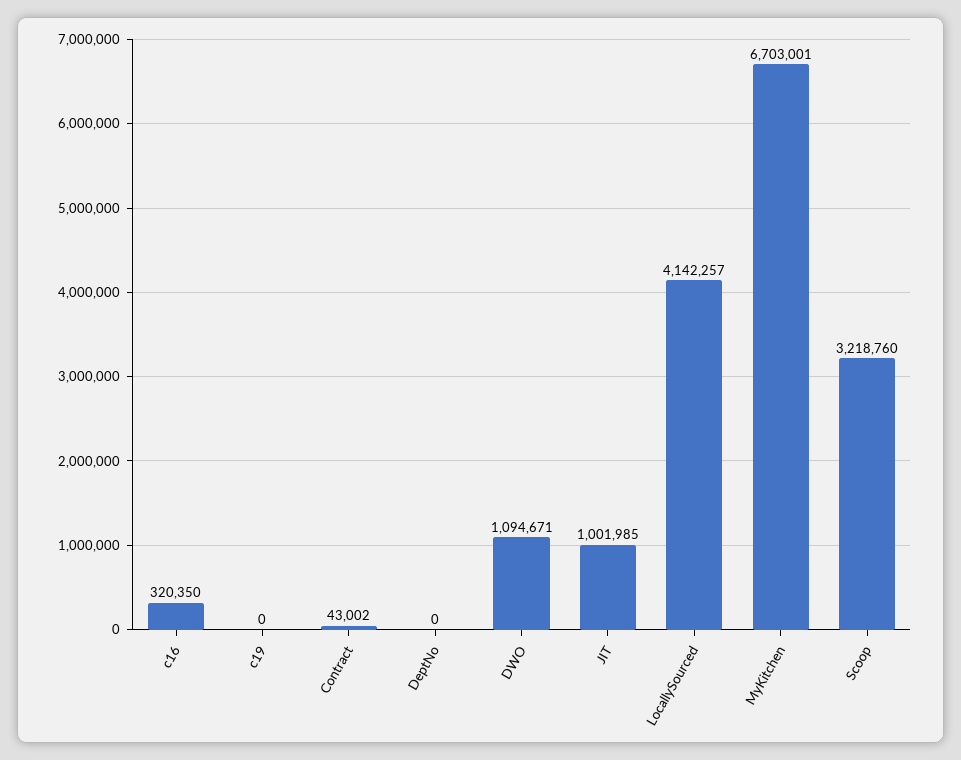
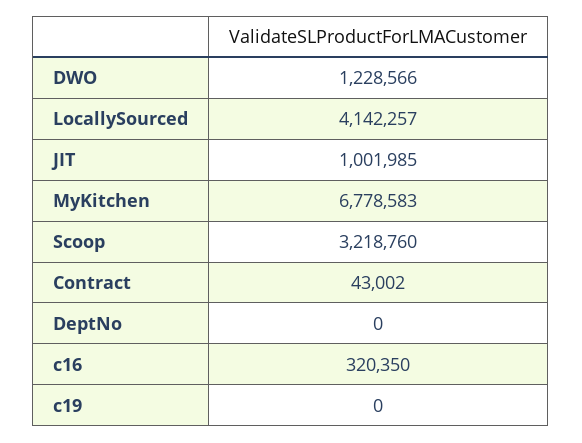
DWO: 1094671 -> 1228566
MyKitchen: 6703001 -> 6778583

